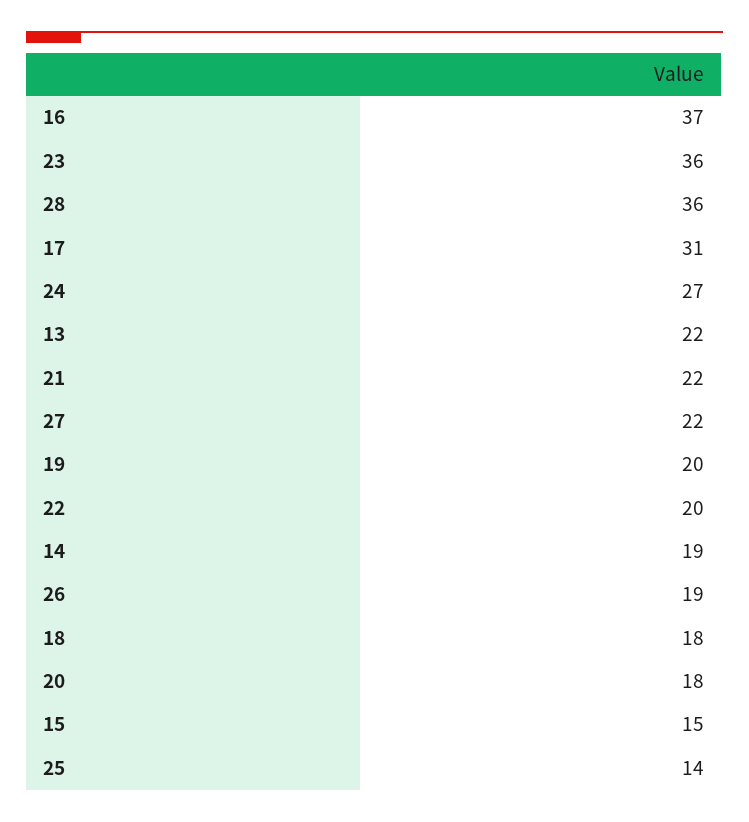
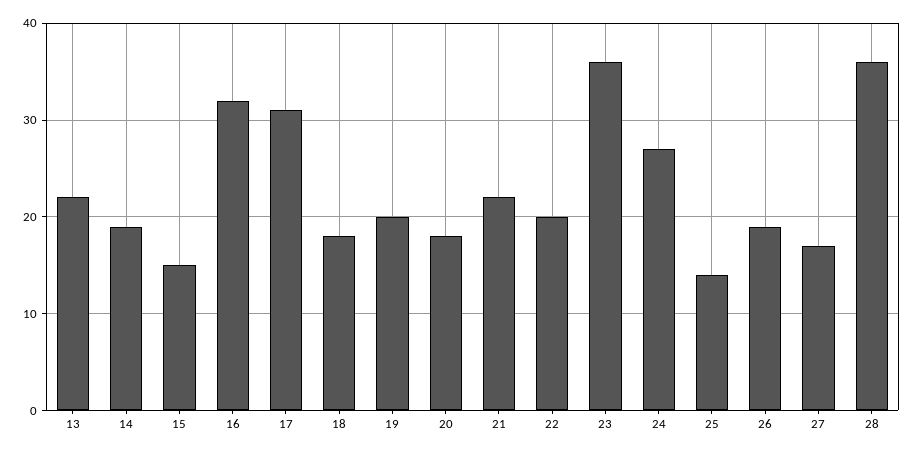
16: 37 -> 32
27: 22 -> 17

